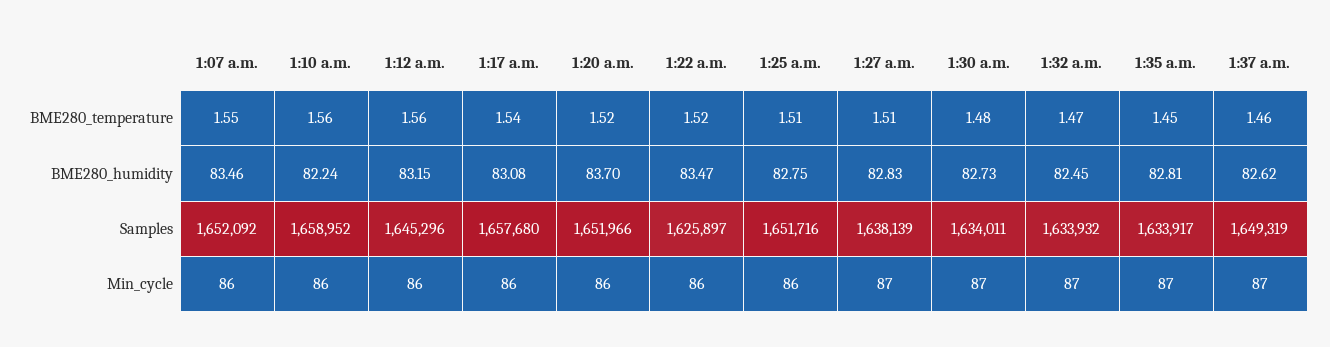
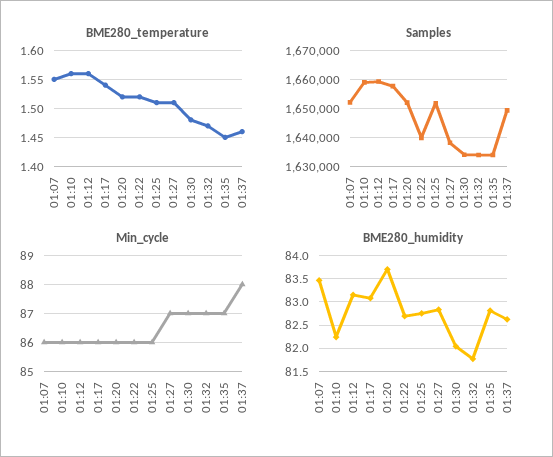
BME280_humidity, 1:22 a.m.: 83.47 -> 82.75
BME280_humidity, 1:30 a.m.: 82.73 -> 82
BME280_humidity, 1:32 a.m.: 82.45 -> 81.75
Samples, 1:12 a.m.: 1645296 -> 1660000
Samples, 1:22 a.m.: 1625897 -> 1640000
Min_cycle, 1:37 a.m.: 87 -> 88

